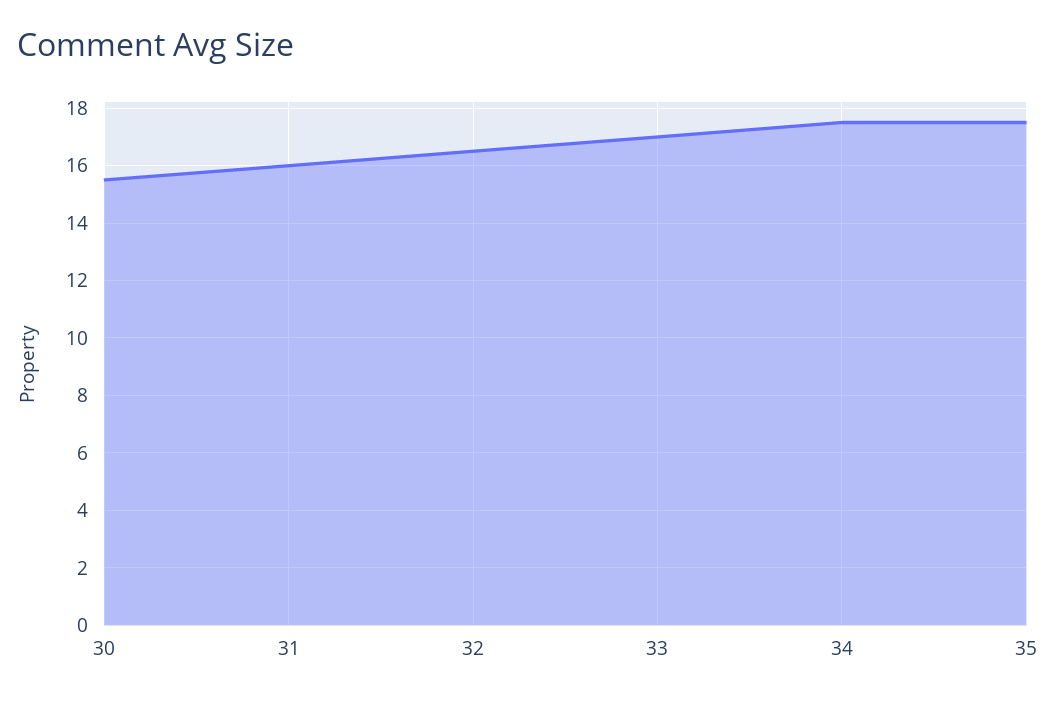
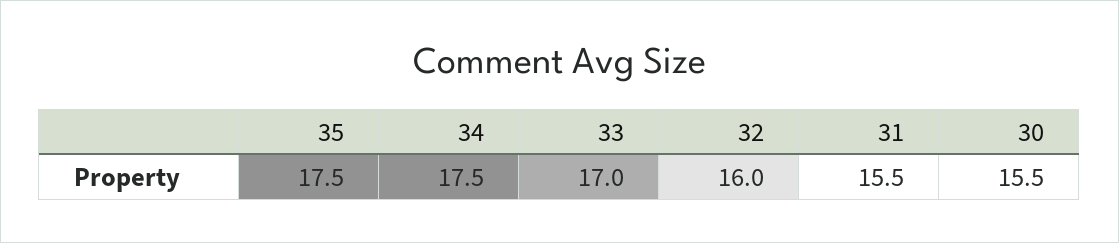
31: 16 -> 15.5
32: 16.5 -> 16

